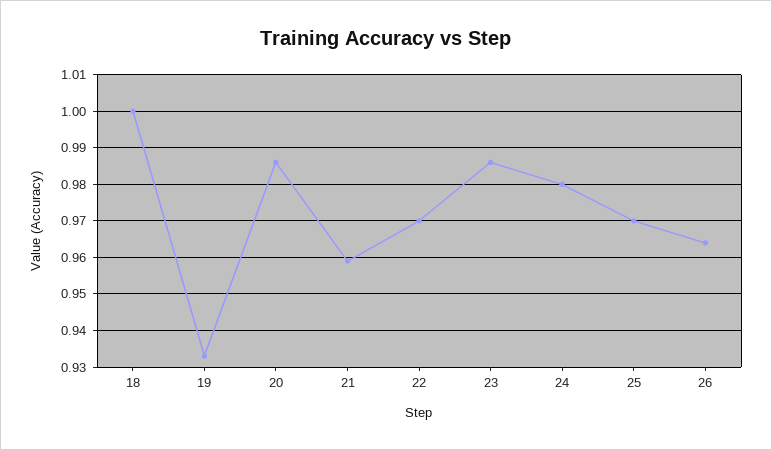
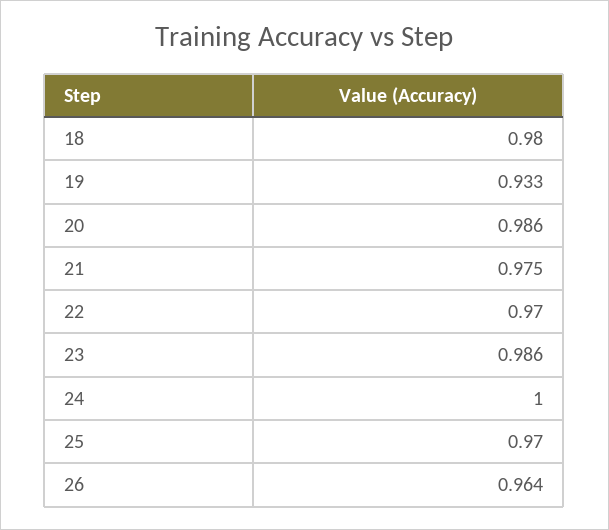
18: 1 -> 0.98
21: 0.96 -> 0.975
24: 0.98 -> 1

